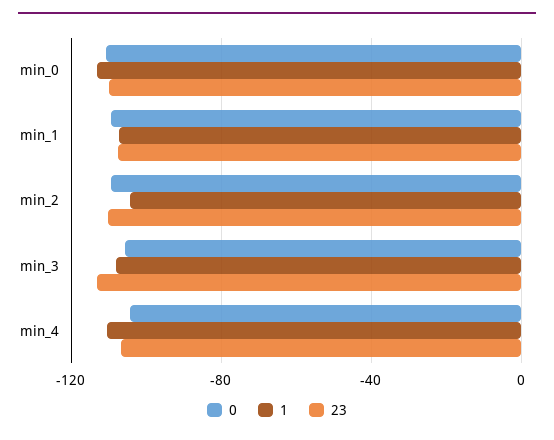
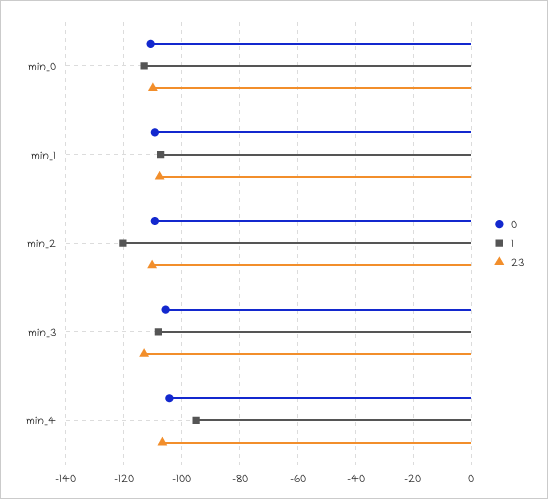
1, min_2: -105 -> -120
1, min_4: -110 -> -95

